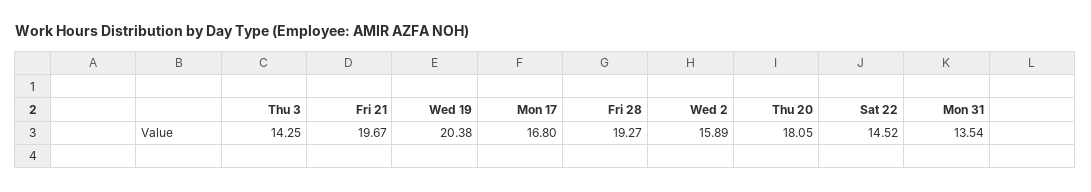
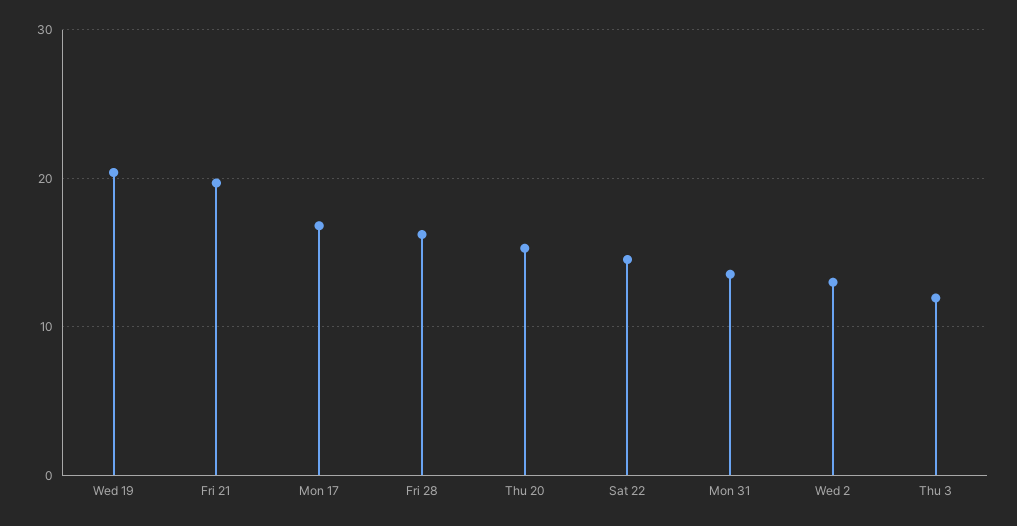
Thu 3: 14.25 -> 12
Fri 28: 19.27 -> 16
Wed 2: 15.89 -> 13
Thu 20: 18.05 -> 15

